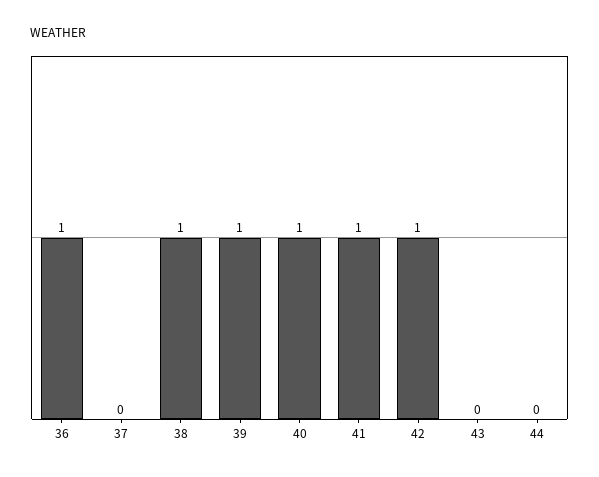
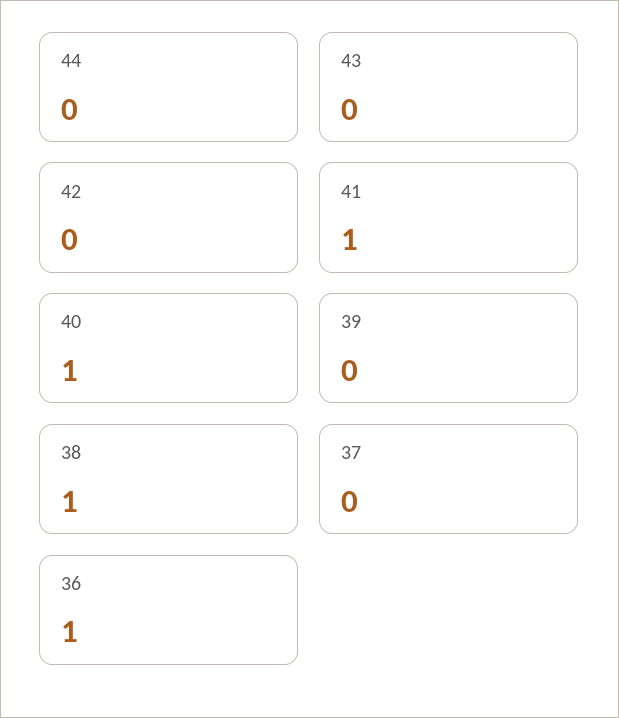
39: 1 -> 0
42: 1 -> 0

